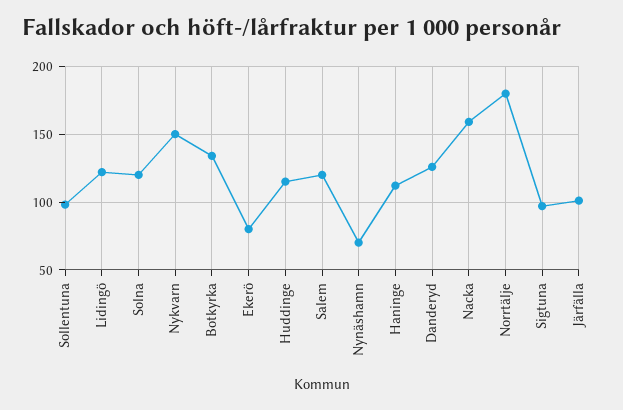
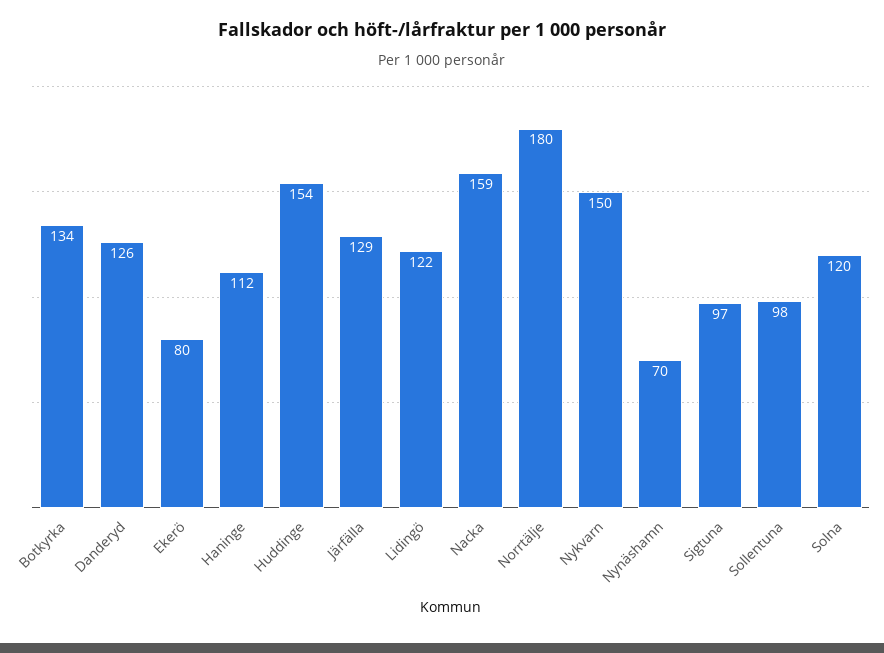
Huddinge: 115 -> 154
Salem: 120 -> none
Järfälla: 100 -> 129

